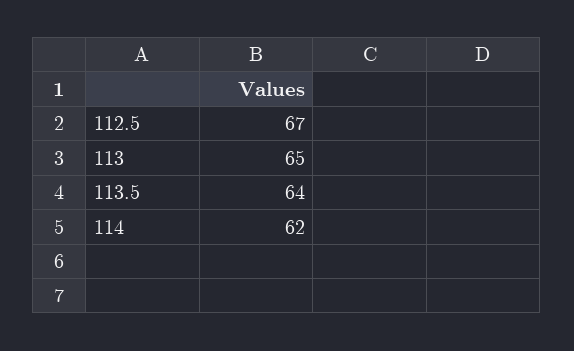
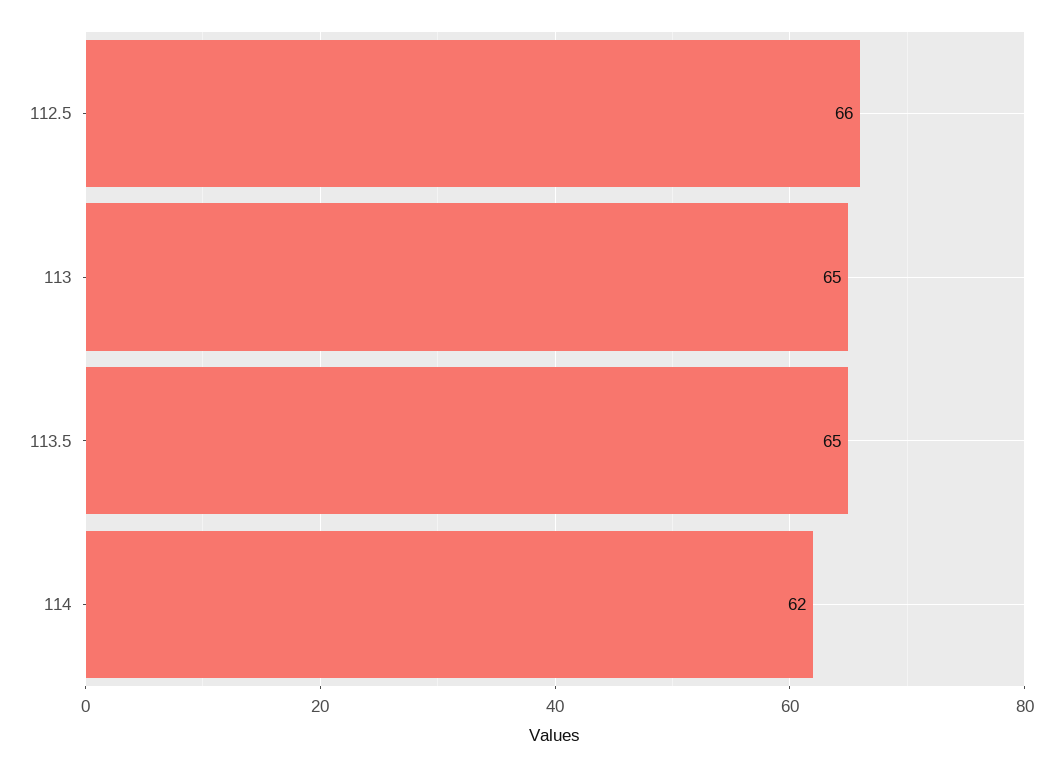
112.5: 67 -> 66
113.5: 64 -> 65

